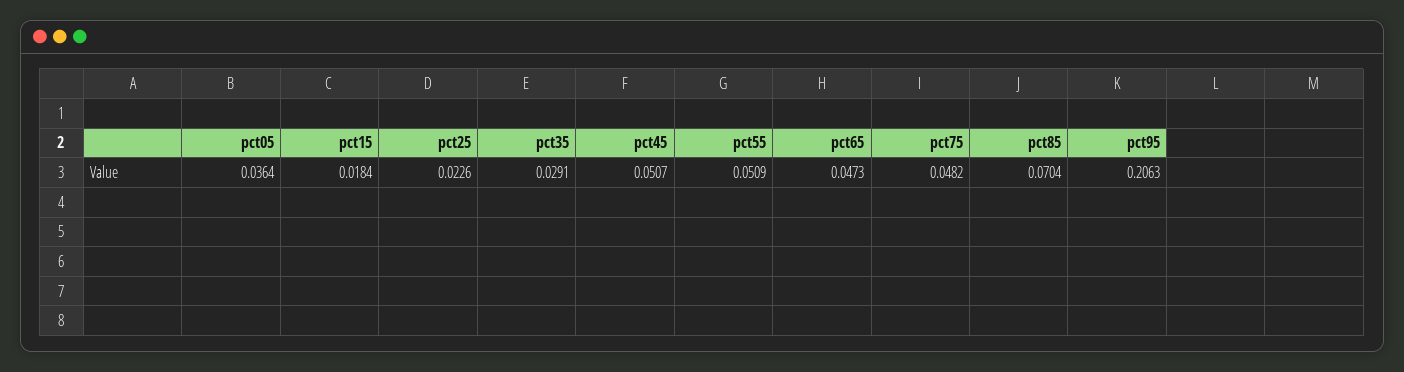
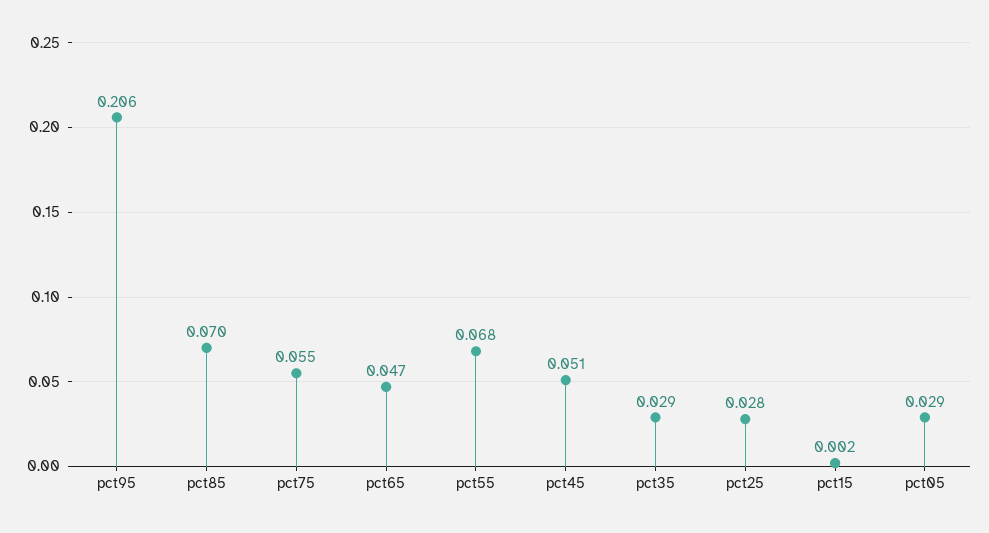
pct05: 0.0364 -> 0.029
pct15: 0.0184 -> 0.002
pct25: 0.0226 -> 0.028
pct55: 0.0509 -> 0.068
pct75: 0.0482 -> 0.055

